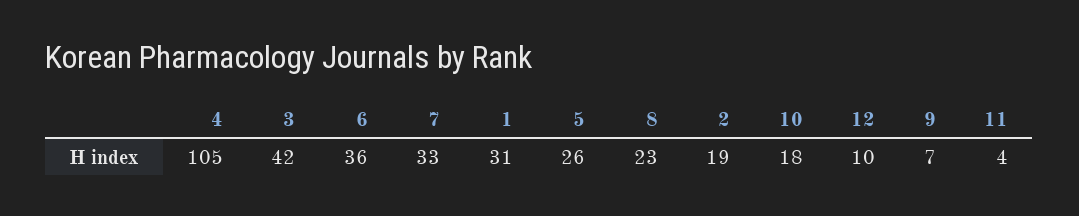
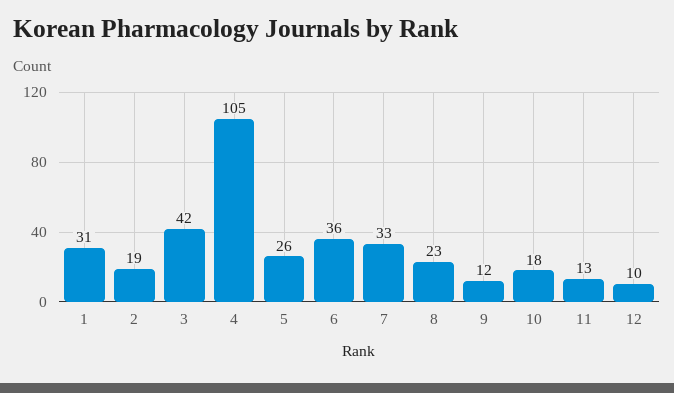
9: 7 -> 12
11: 4 -> 13

